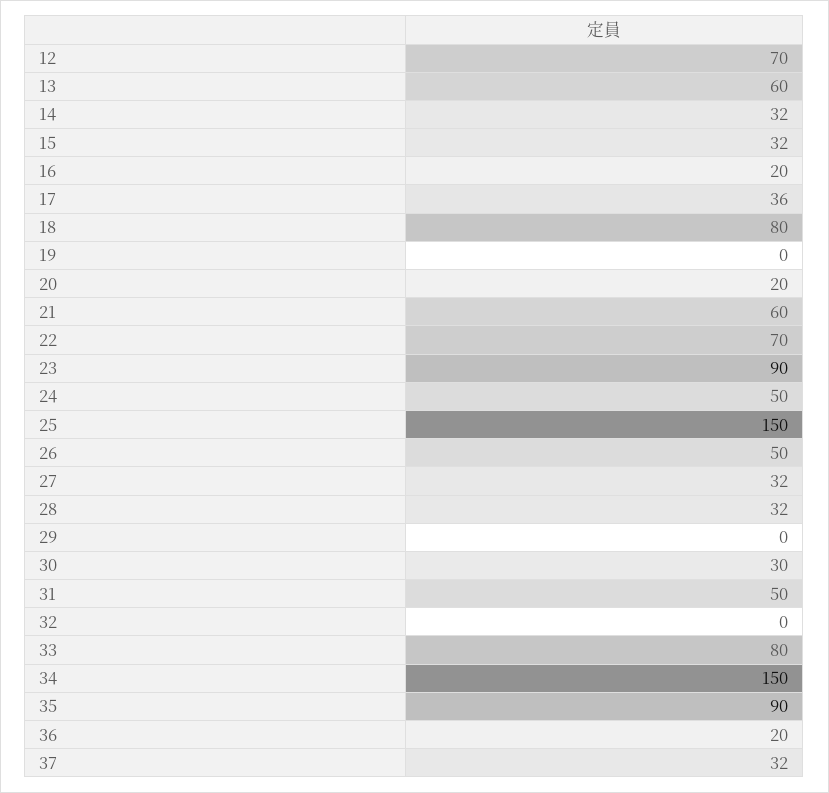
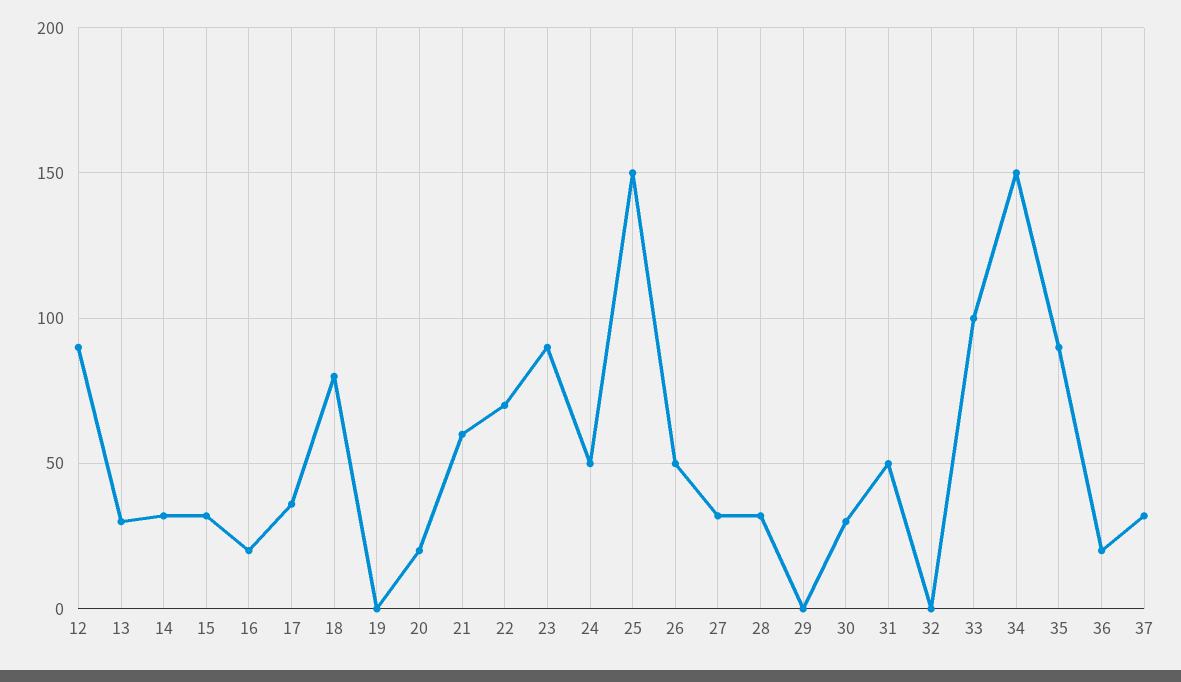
12: 70 -> 90
13: 60 -> 30
33: 80 -> 100

